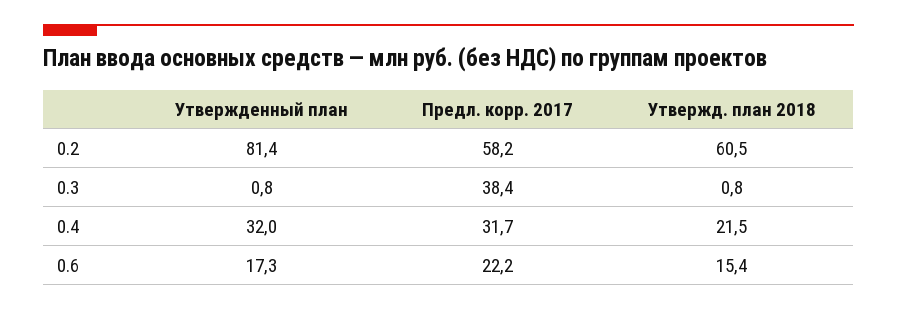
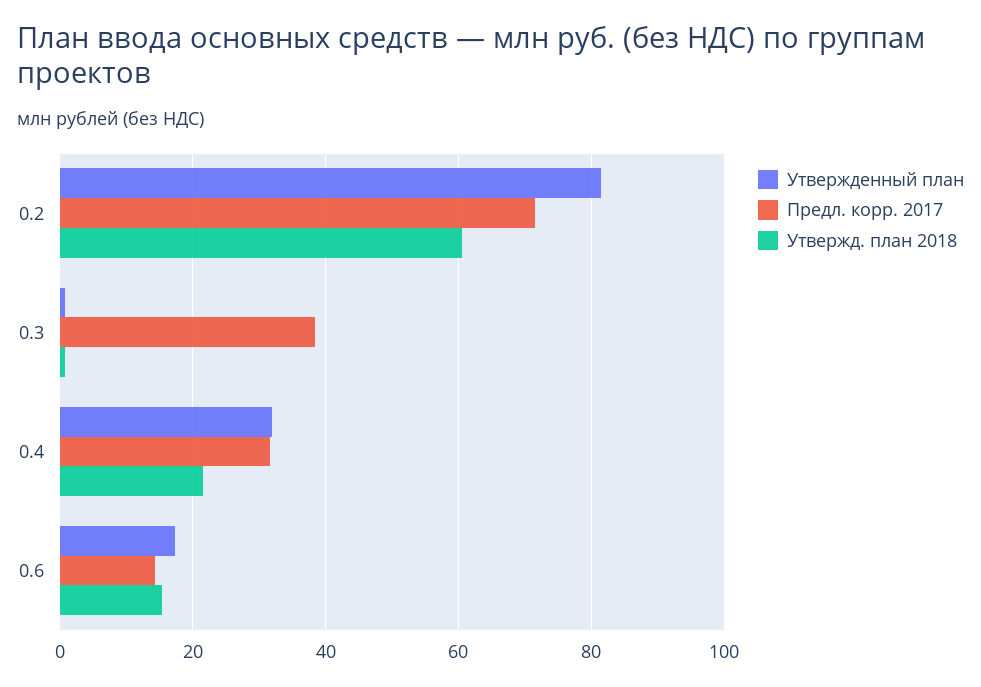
Предл. корр. 2017, 0.2: 58.2 -> 72
Предл. корр. 2017, 0.6: 22.2 -> 14

